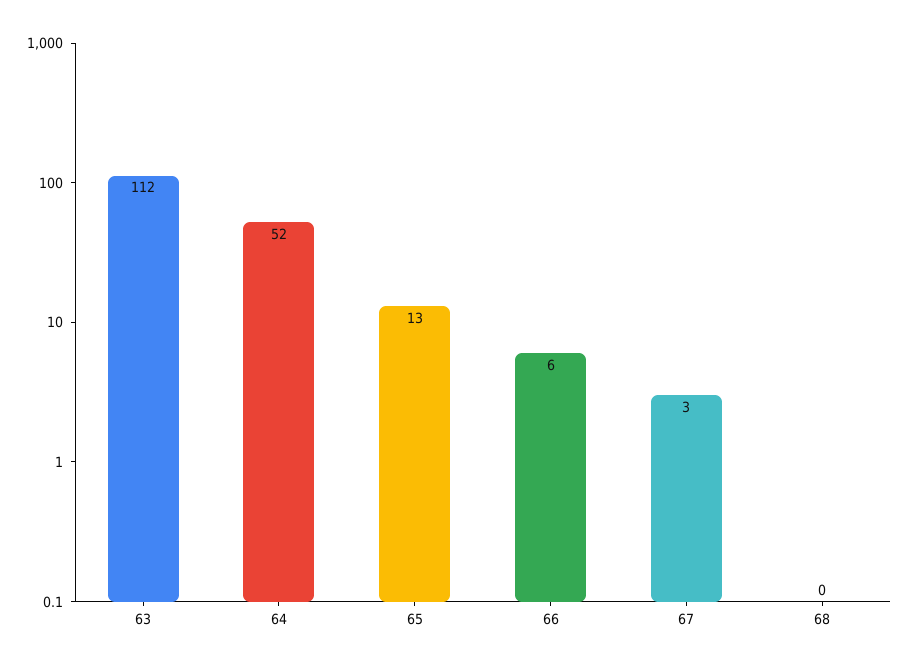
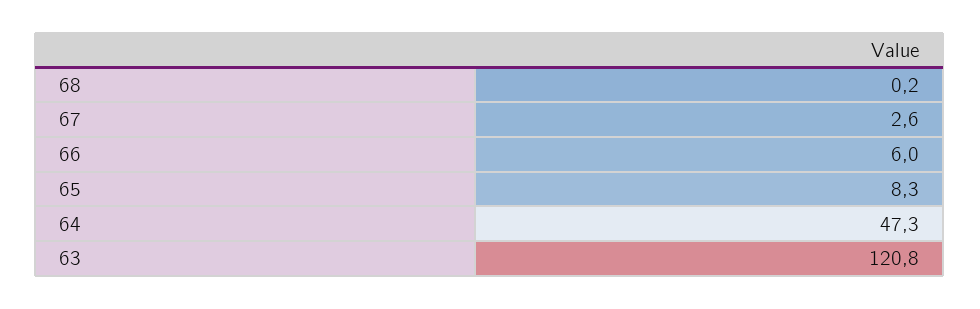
63: 112 -> 120.8
64: 52 -> 47.3
65: 13 -> 8.3

